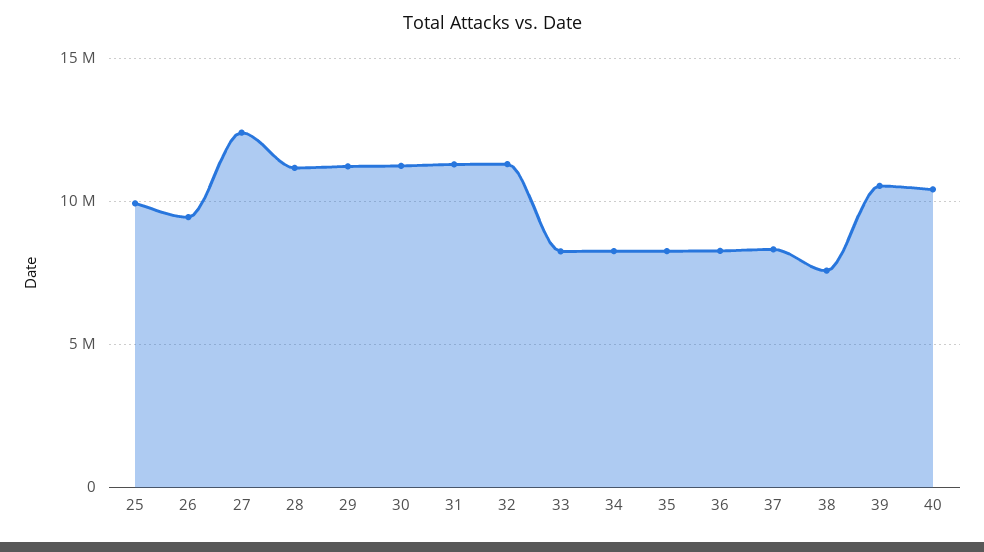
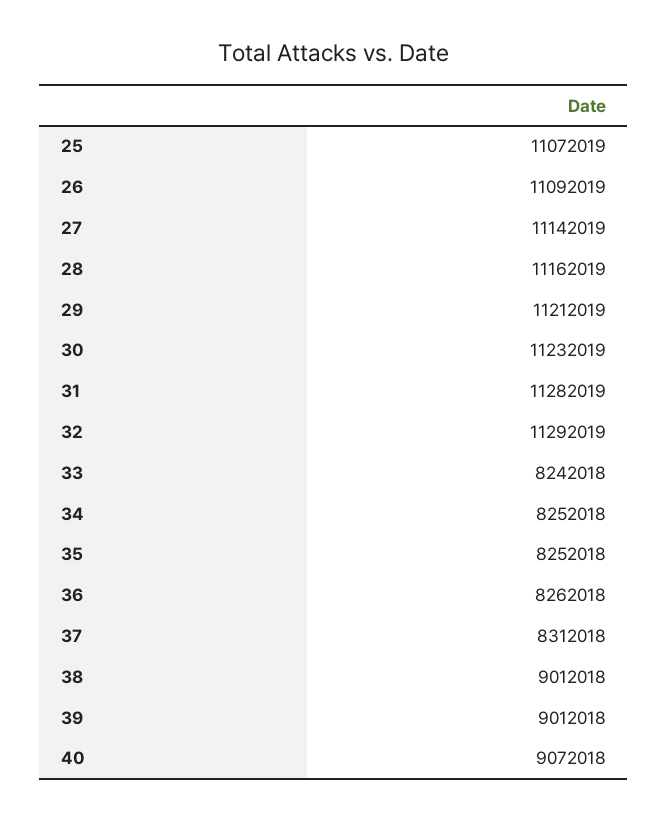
25: 10000000 -> 11072019
26: 9500000 -> 11092019
27: 12500000 -> 11142019
38: 7500000 -> 9012018
39: 10500000 -> 9012018
40: 10500000 -> 9072018

